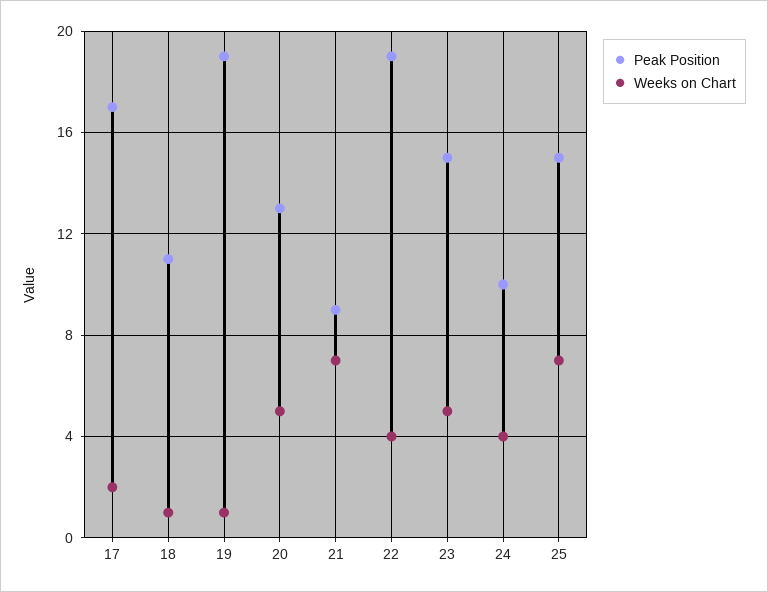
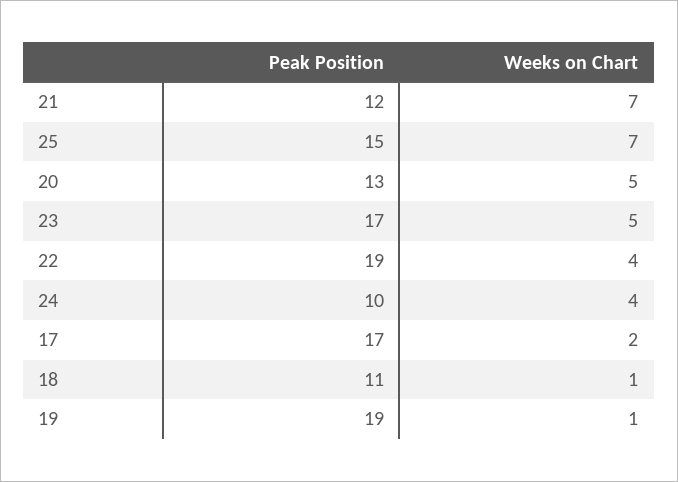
Peak Position, 21: 9 -> 12
Peak Position, 23: 15 -> 17

